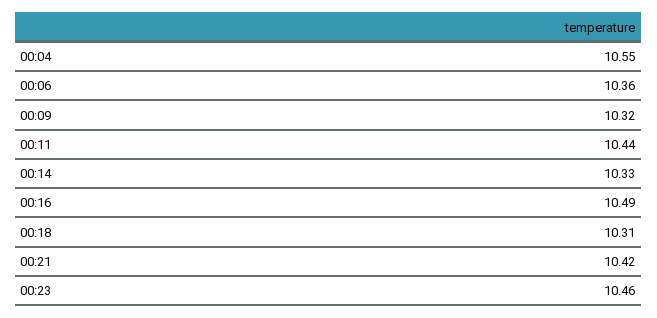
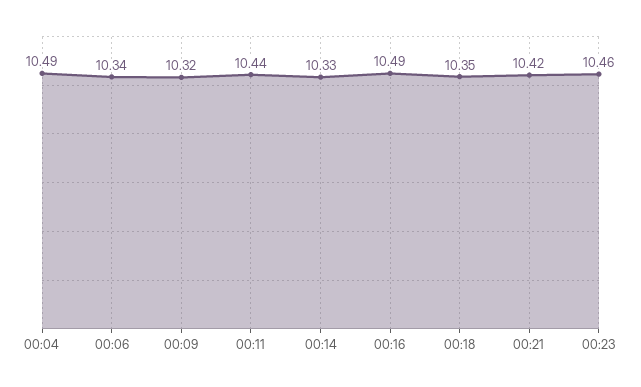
00:04: 10.55 -> 10.49
00:06: 10.36 -> 10.34
00:18: 10.31 -> 10.35

